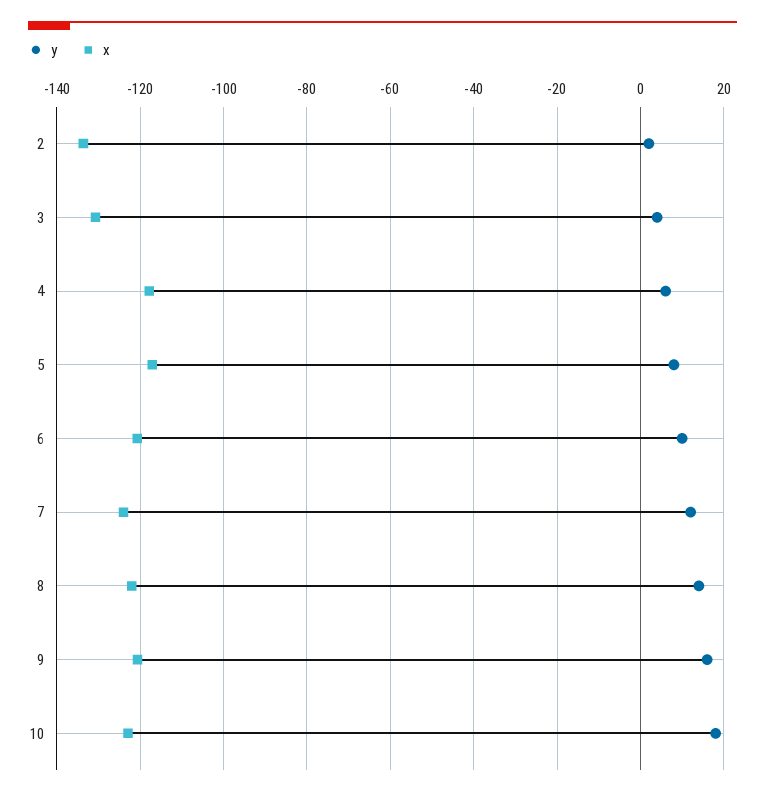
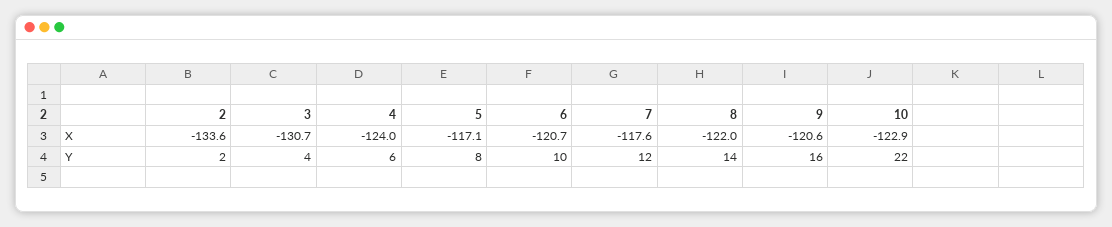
x, 4: -118 -> -124
x, 7: -124 -> -117.6
y, 10: 18 -> 22

